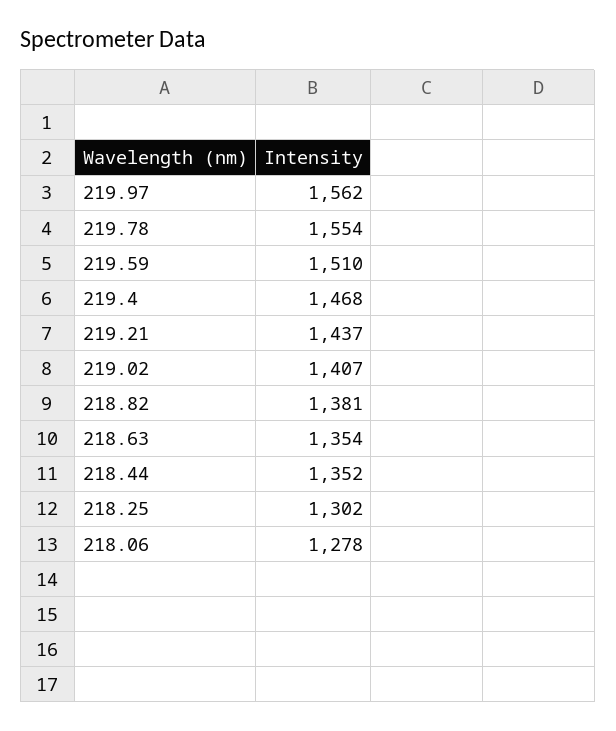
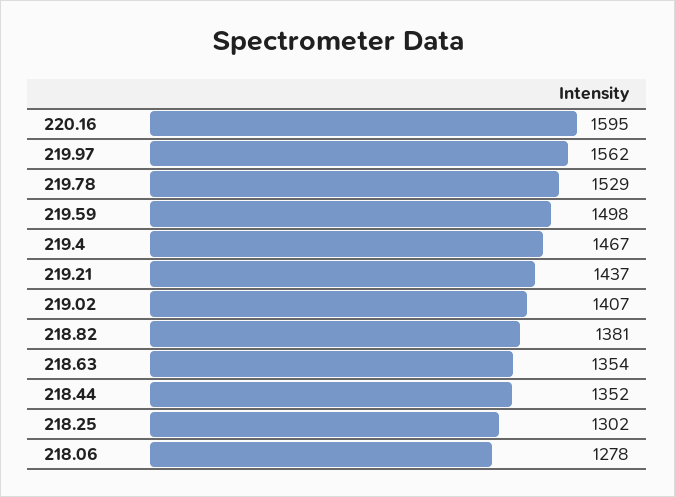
219.78: 1554 -> 1529
219.59: 1510 -> 1498
219.4: 1468 -> 1467
220.16: none -> 1595

